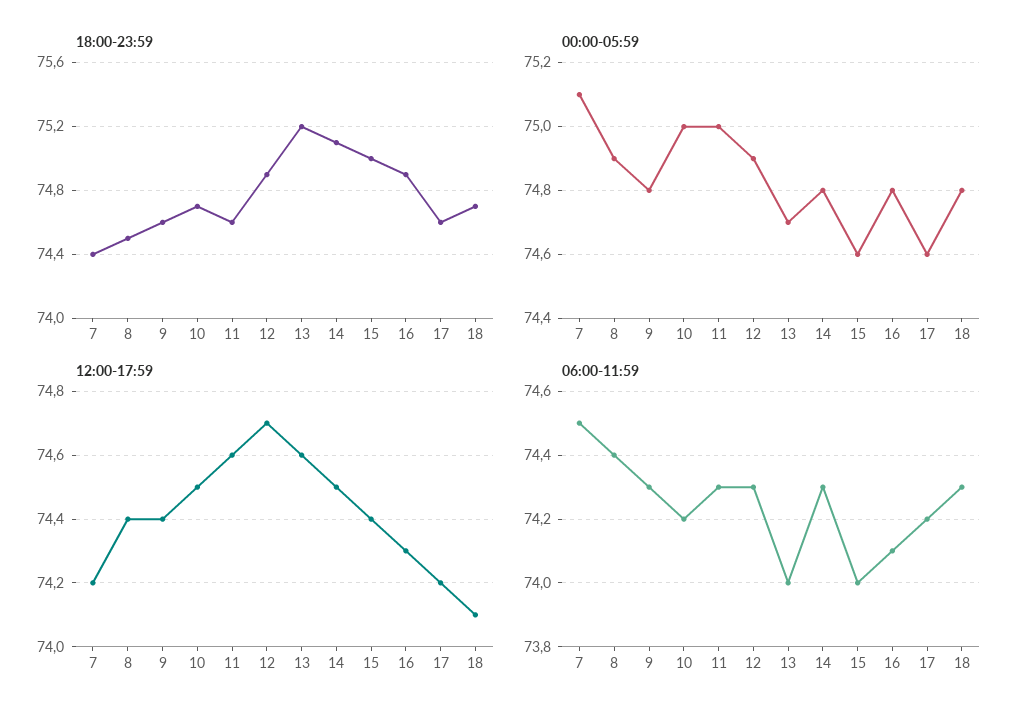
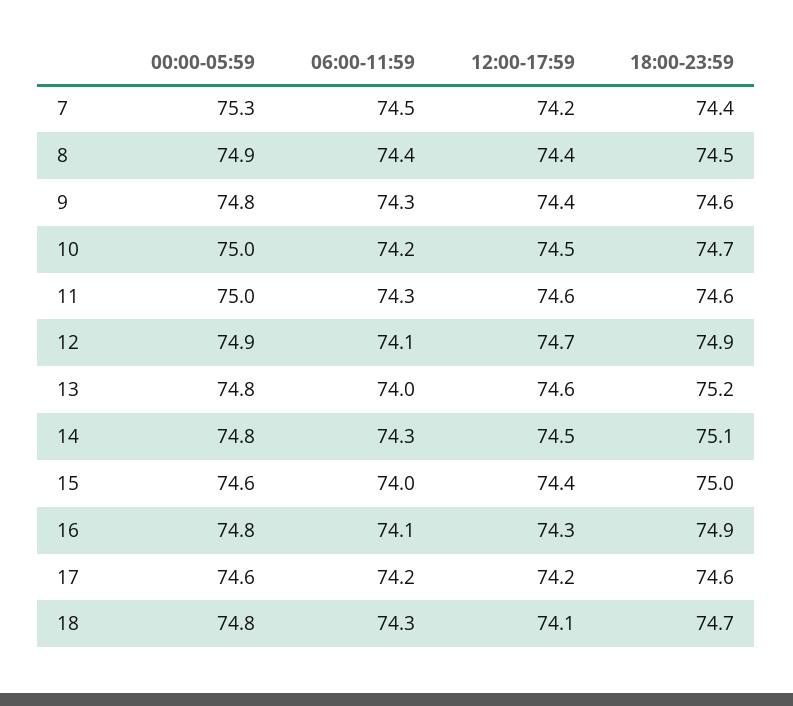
00:00-05:59, 7: 75.1 -> 75.3
00:00-05:59, 13: 74.7 -> 74.8
06:00-11:59, 12: 74.3 -> 74.1

